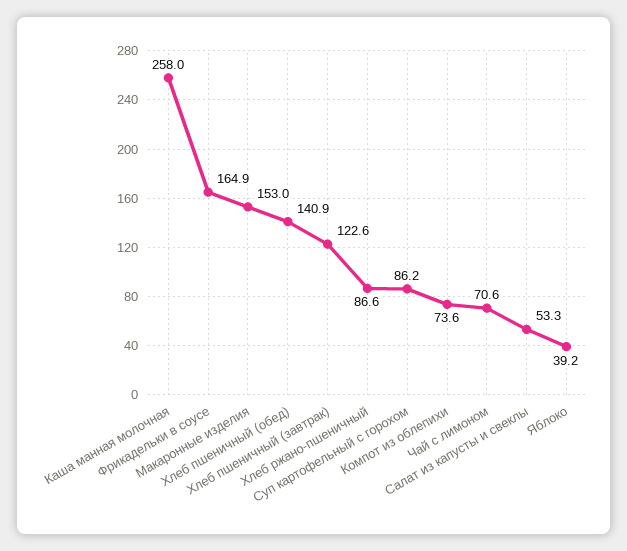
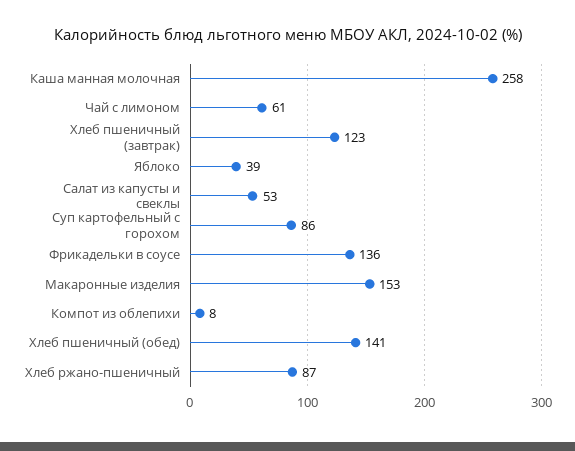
Фрикадельки в соусе: 164.9 -> 136
Компот из облепихи: 73.6 -> 8
Чай с лимоном: 70.6 -> 61

